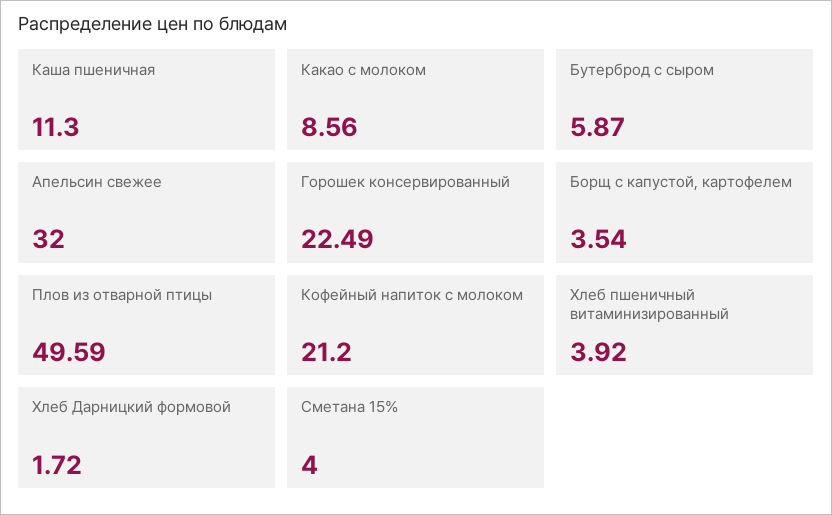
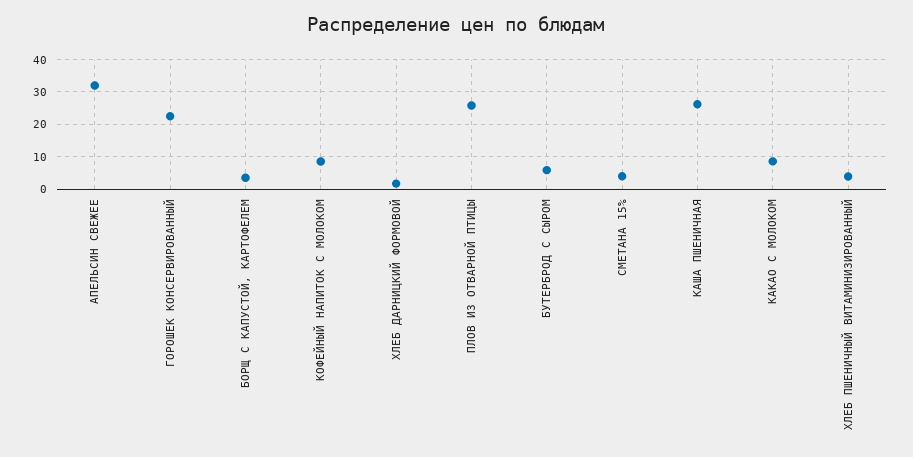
Каша пшеничная: 11.3 -> 26
Плов из отварной птицы: 49.59 -> 26
Кофейный напиток с молоком: 21.2 -> 8

